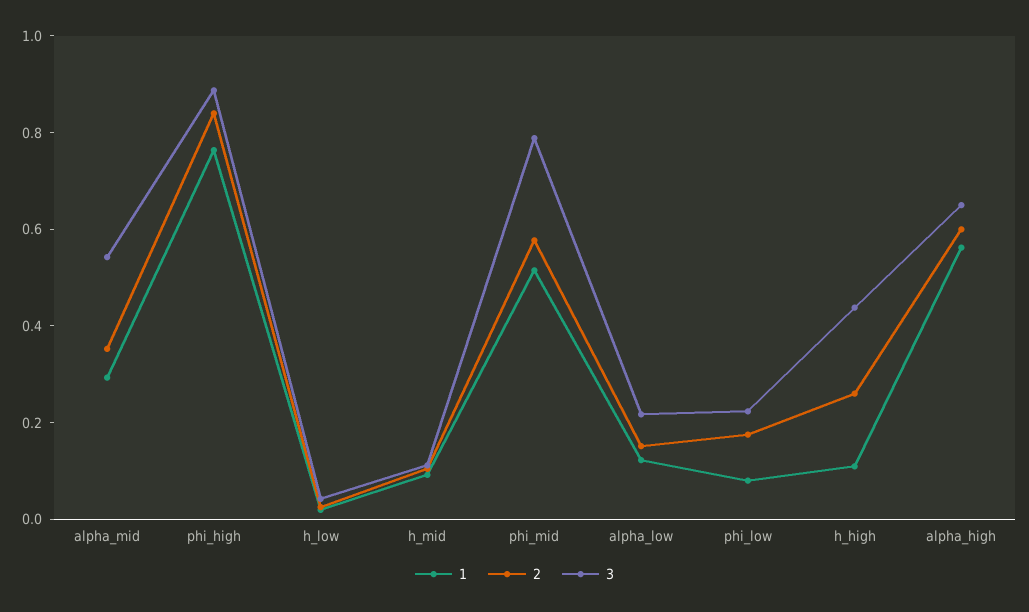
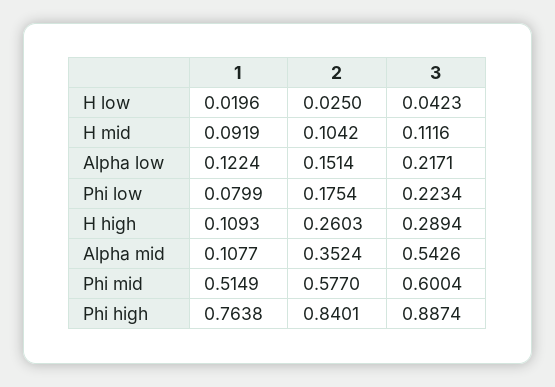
1, alpha_mid: 0.3 -> 0.1077
3, phi_mid: 0.8 -> 0.6004
3, h_high: 0.45 -> 0.2894
1, alpha_high: 0.55 -> none
2, alpha_high: 0.6 -> none
3, alpha_high: 0.65 -> none

